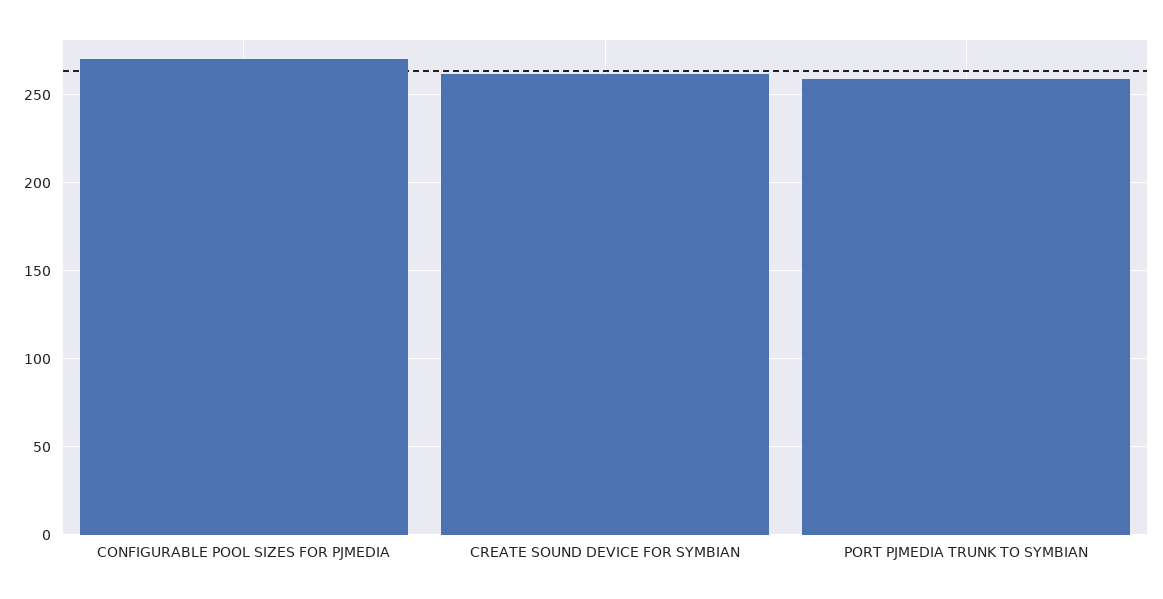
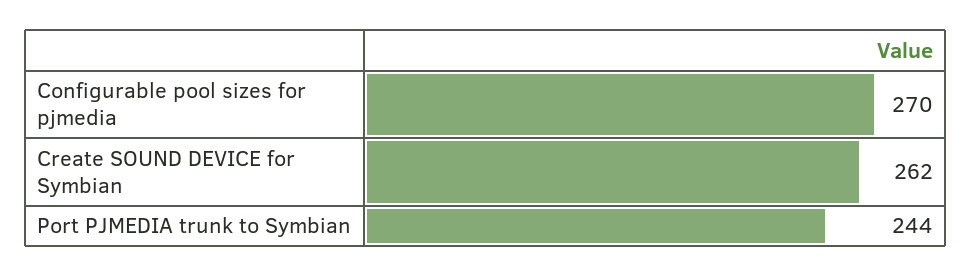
PORT PJMEDIA TRUNK TO SYMBIAN: 260 -> 244

